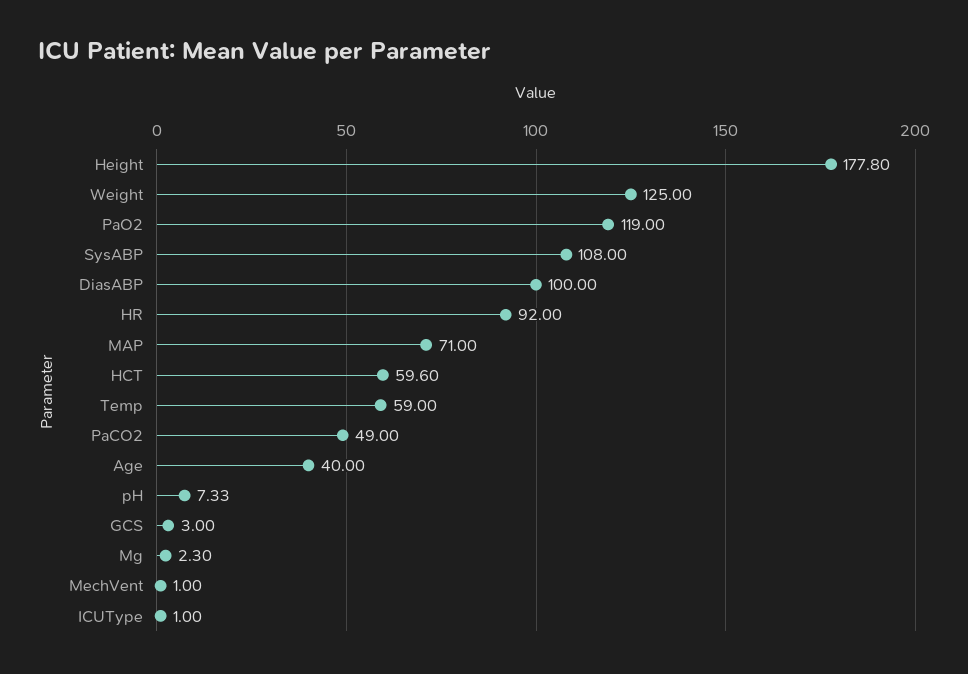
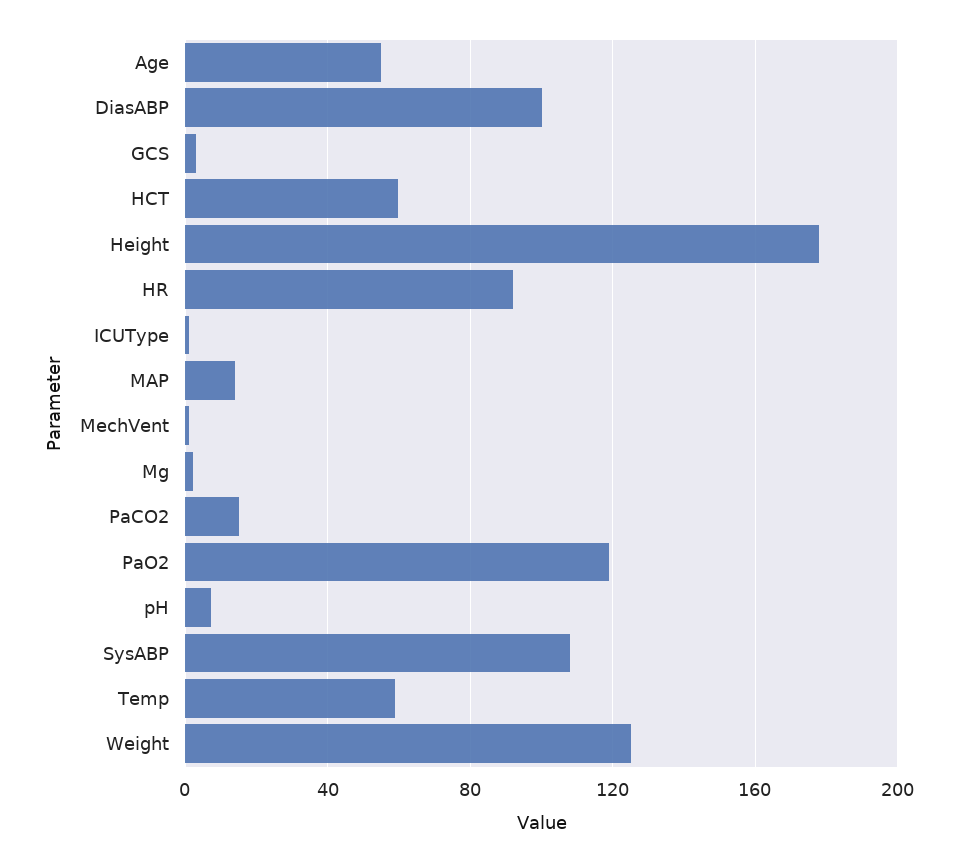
MAP: 71 -> 15
PaCO2: 49 -> 15
Age: 40 -> 55

